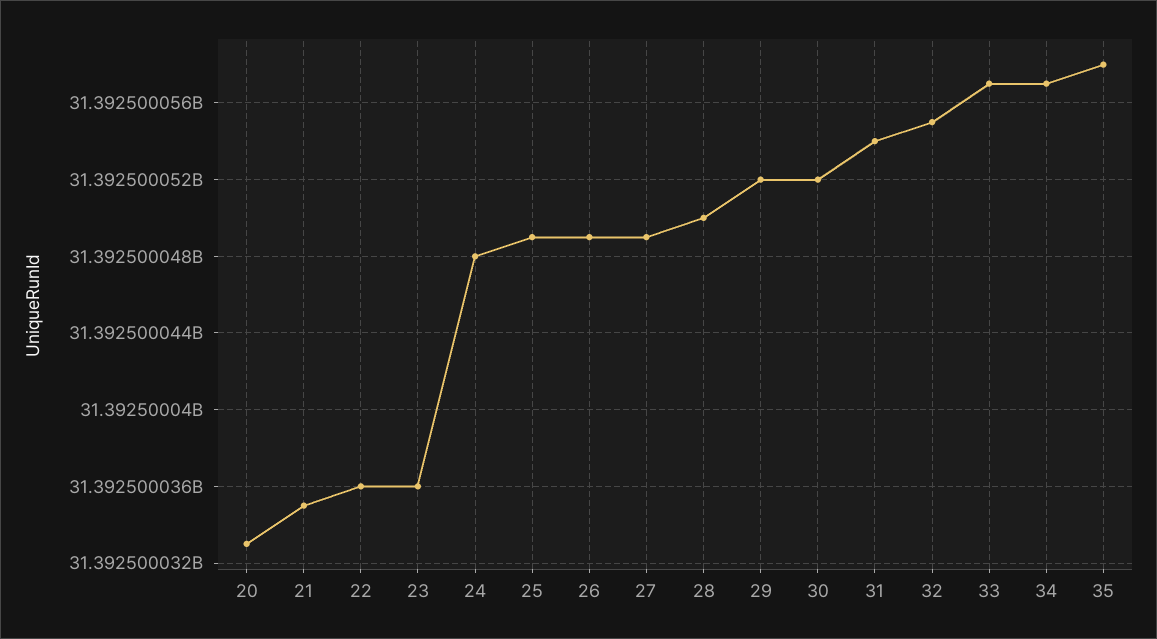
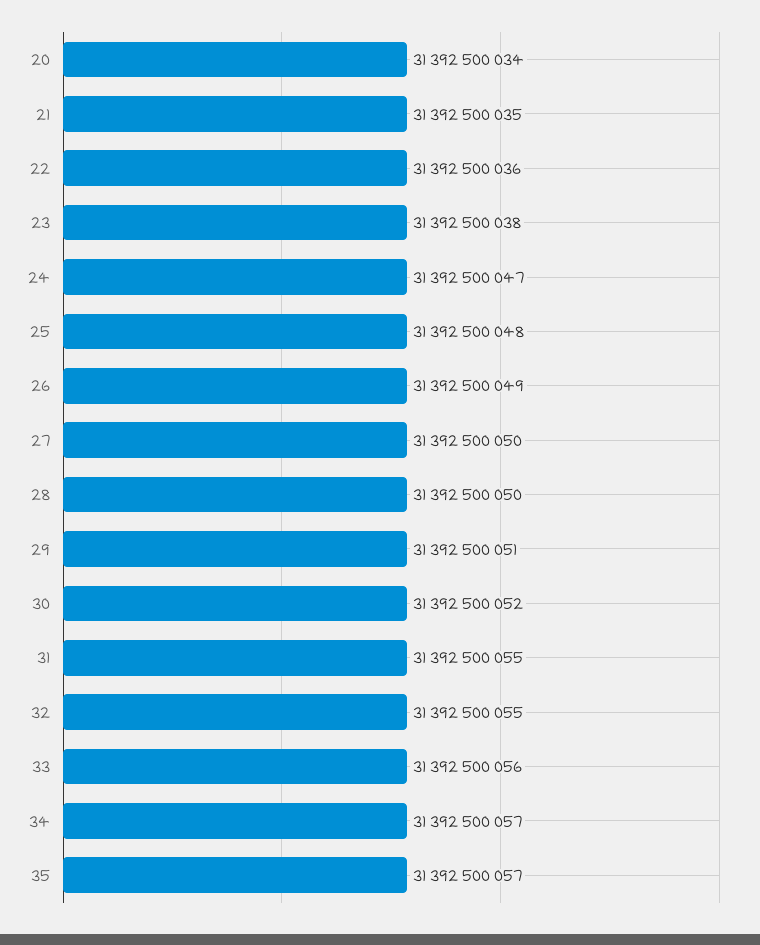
20: 31392500033 -> 31392500034
23: 31392500036 -> 31392500038
24: 31392500048 -> 31392500047
25: 31392500049 -> 31392500048
27: 31392500049 -> 31392500050
29: 31392500052 -> 31392500051
31: 31392500054 -> 31392500055
33: 31392500057 -> 31392500056
35: 31392500058 -> 31392500057

